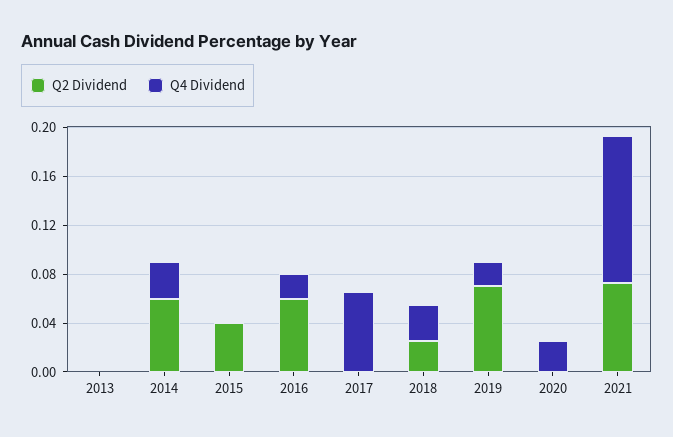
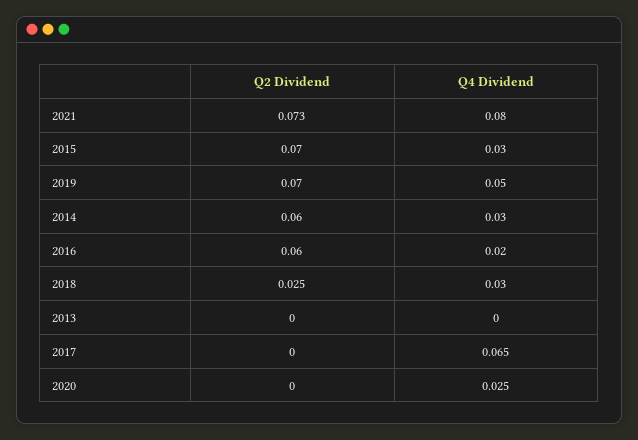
Q2 Dividend, 2015: 0.04 -> 0.07
Q4 Dividend, 2015: 0 -> 0.03
Q4 Dividend, 2019: 0.02 -> 0.05
Q4 Dividend, 2021: 0.12 -> 0.08

